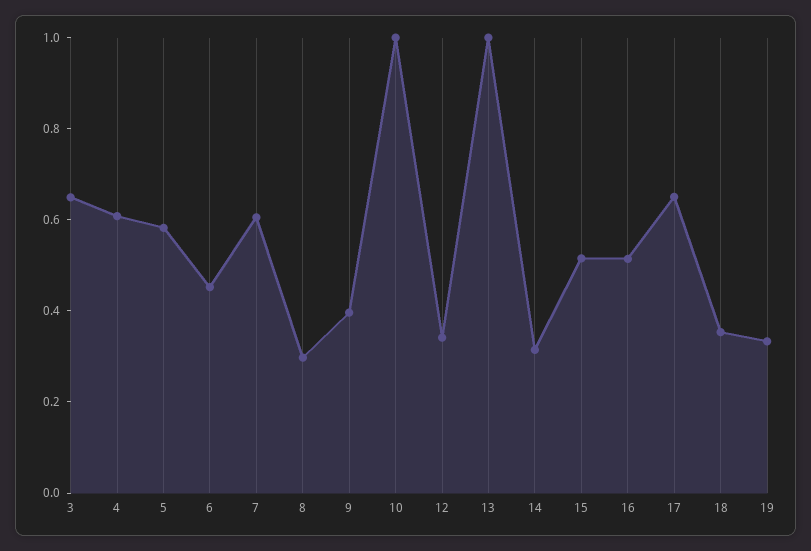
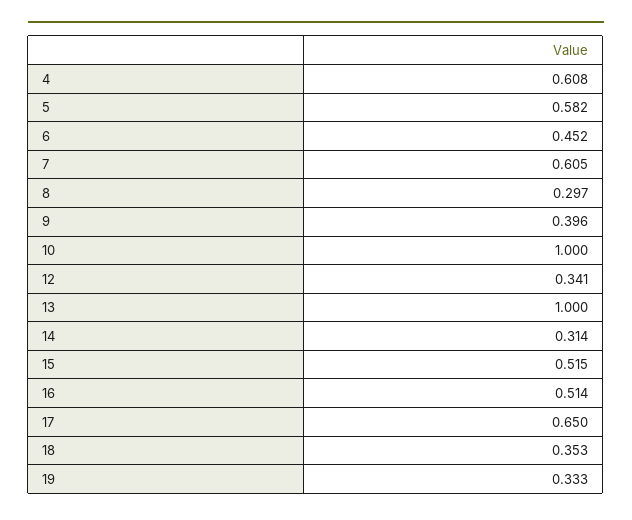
3: 0.65 -> none

